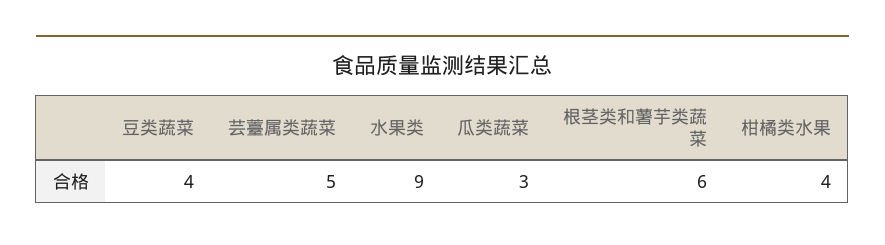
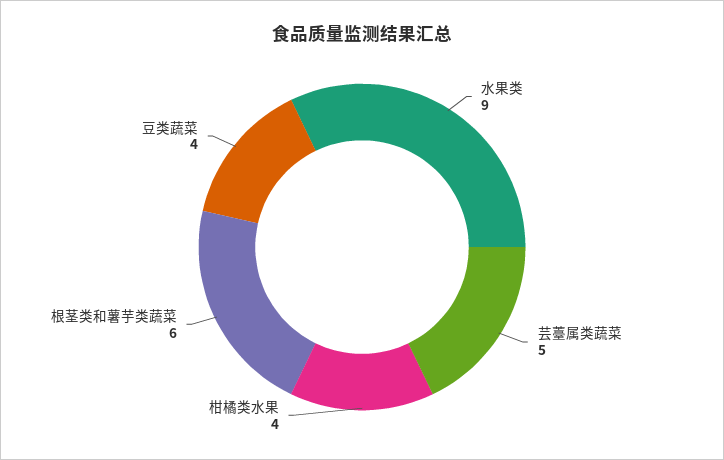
瓜类蔬菜: 3 -> none

